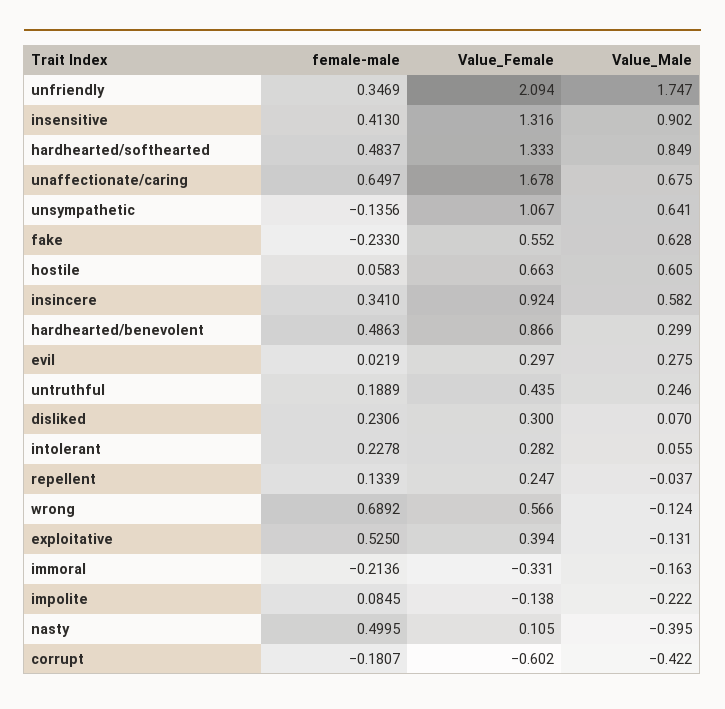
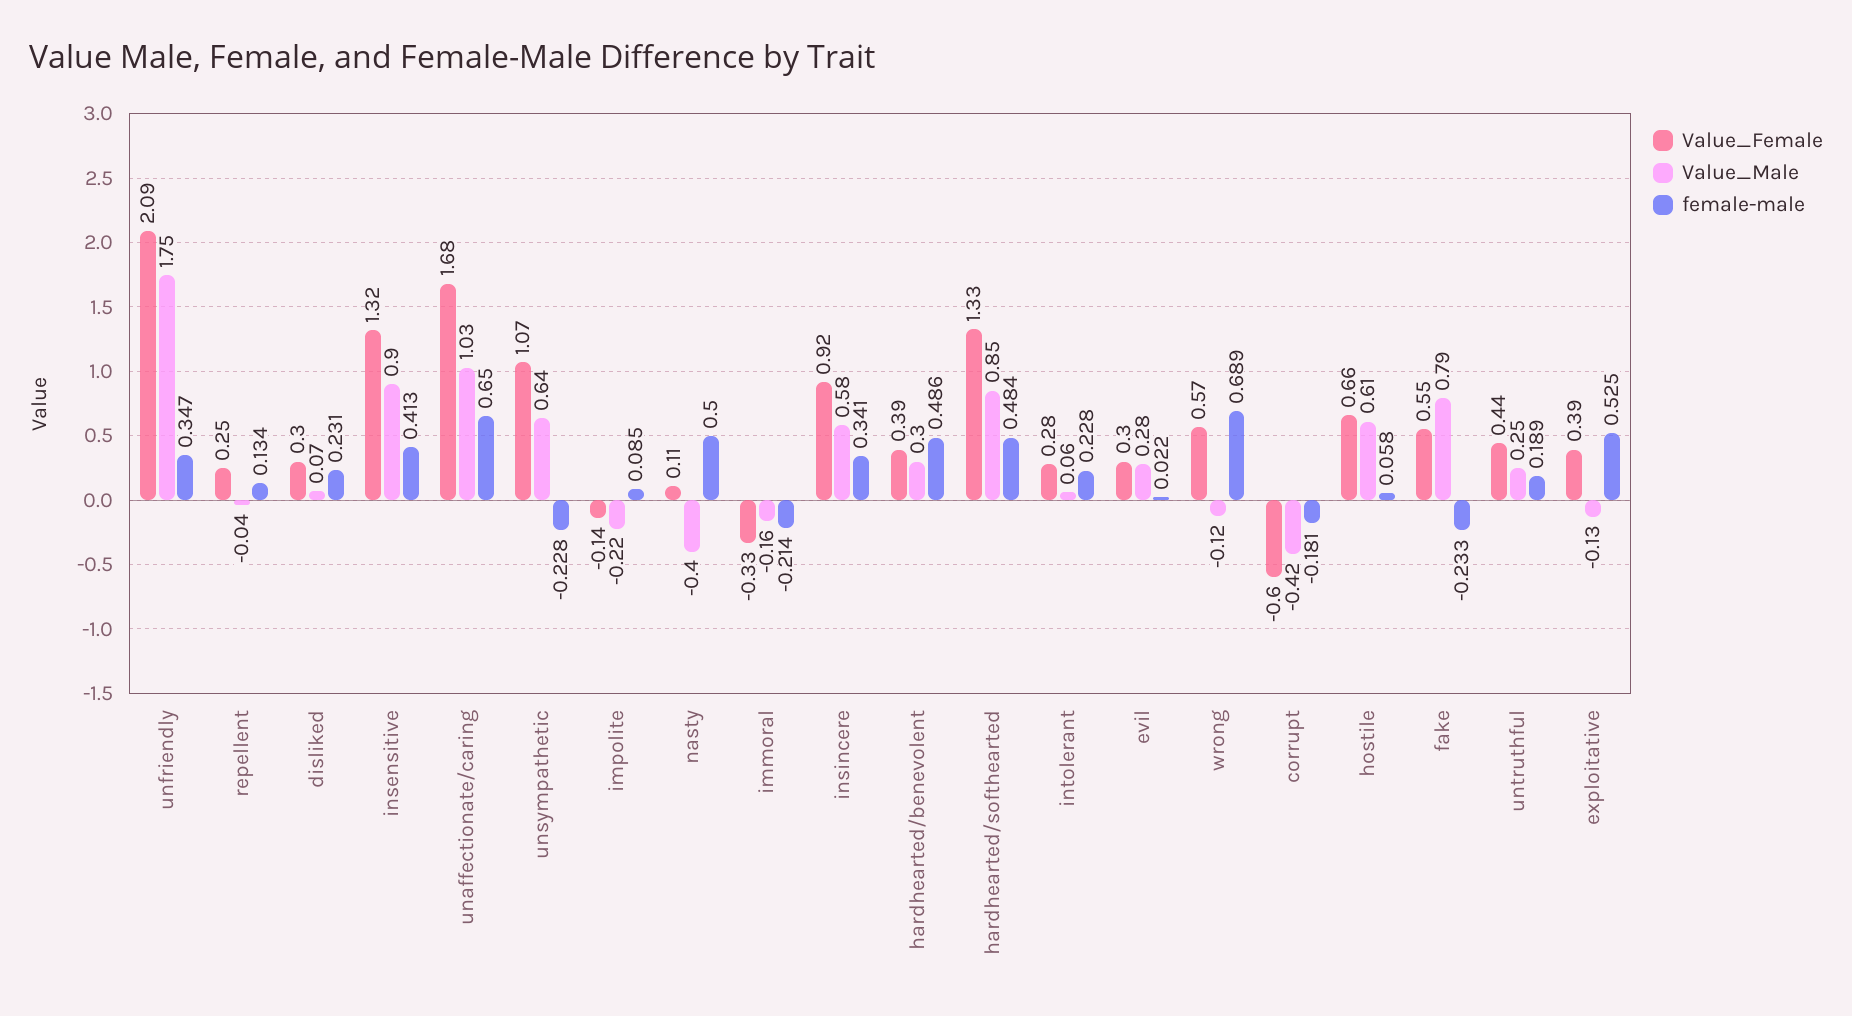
Value_Male, unaffectionate/caring: 0.675 -> 1.03
female-male, unsympathetic: -0.1356 -> -0.228
Value_Male, fake: 0.628 -> 0.79
Value_Female, hardhearted/benevolent: 0.866 -> 0.39

